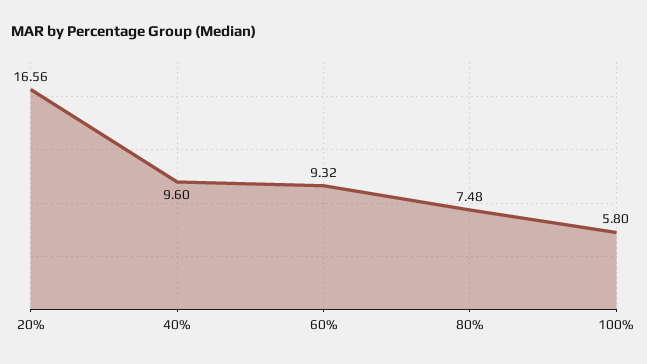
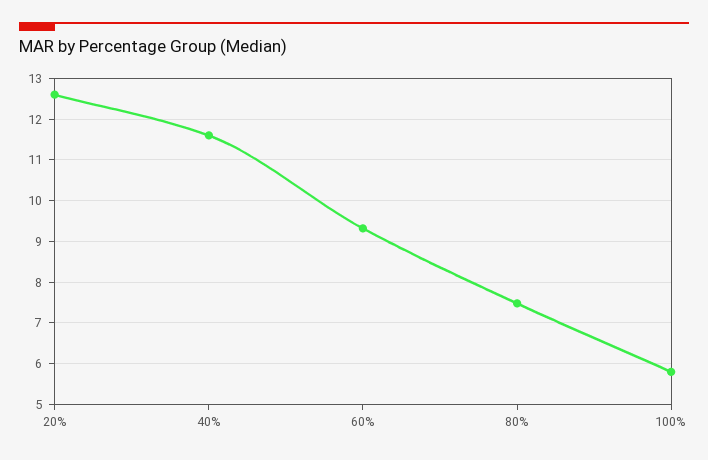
20%: 16.56 -> 12.6
40%: 9.6 -> 11.6

